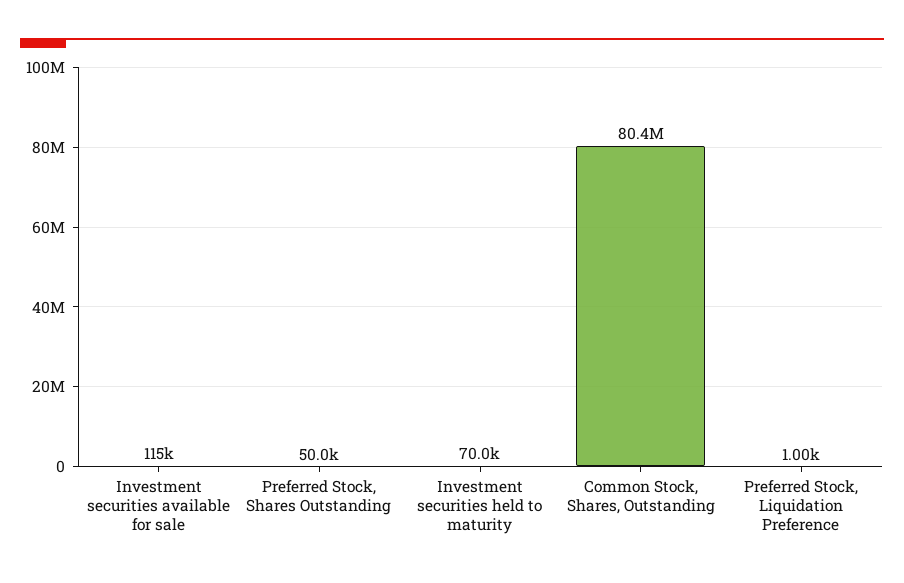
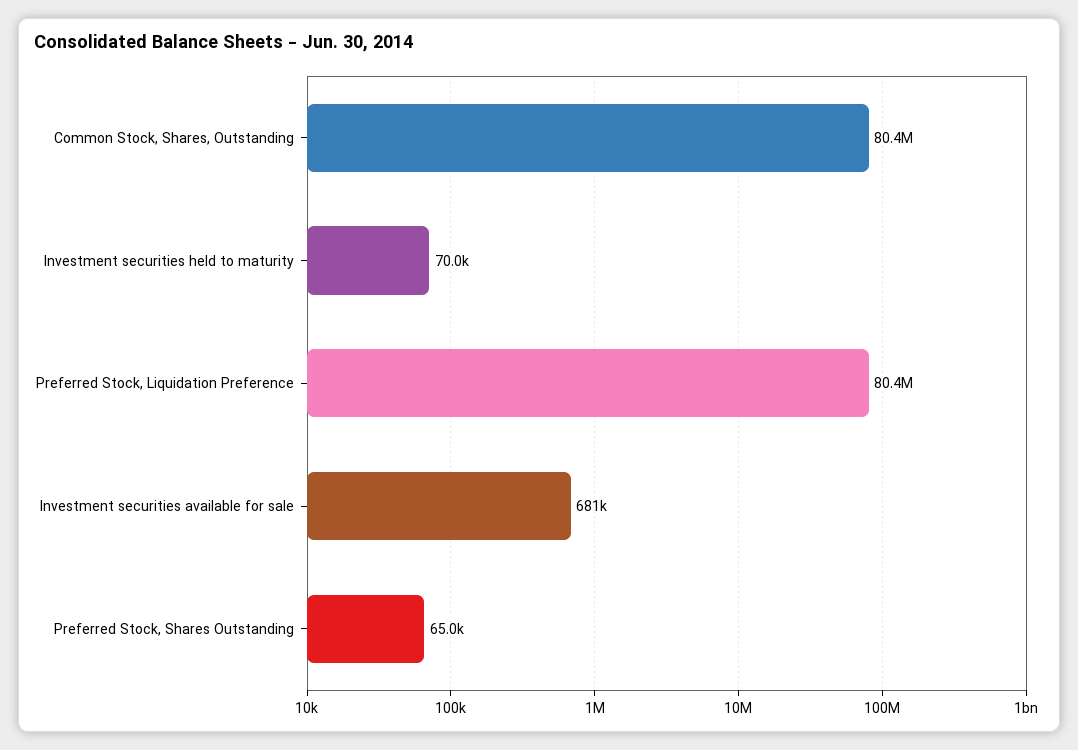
Investment securities available for sale: 115000 -> 681000
Preferred Stock, Shares Outstanding: 50000 -> 65000
Preferred Stock, Liquidation Preference: 1000 -> 80400000

